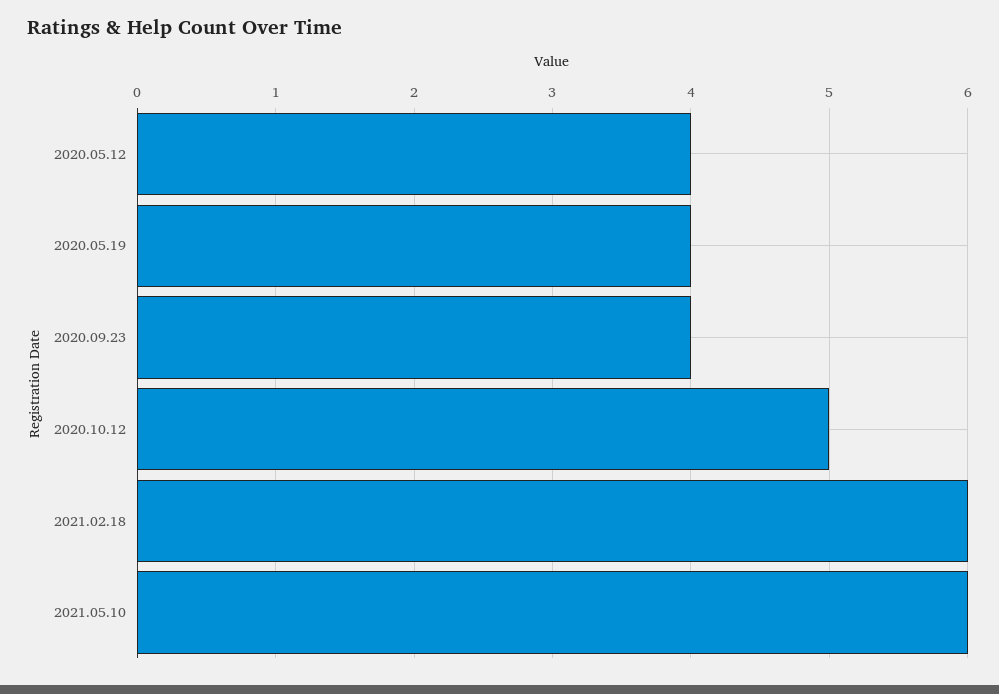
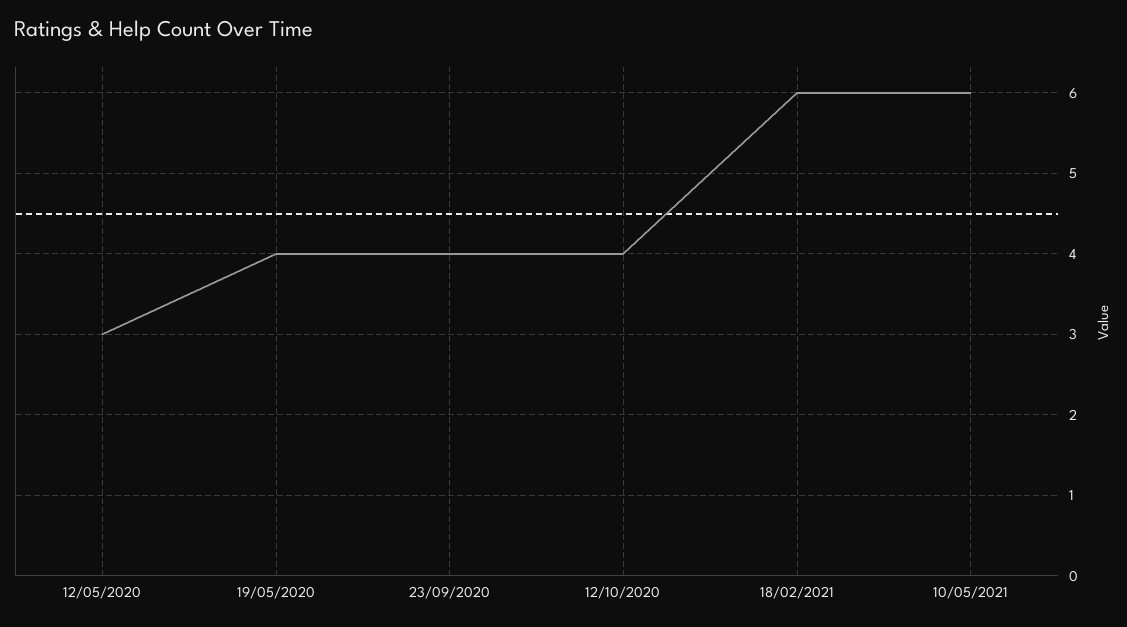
2020.05.12: 4 -> 3
2020.10.12: 5 -> 4

